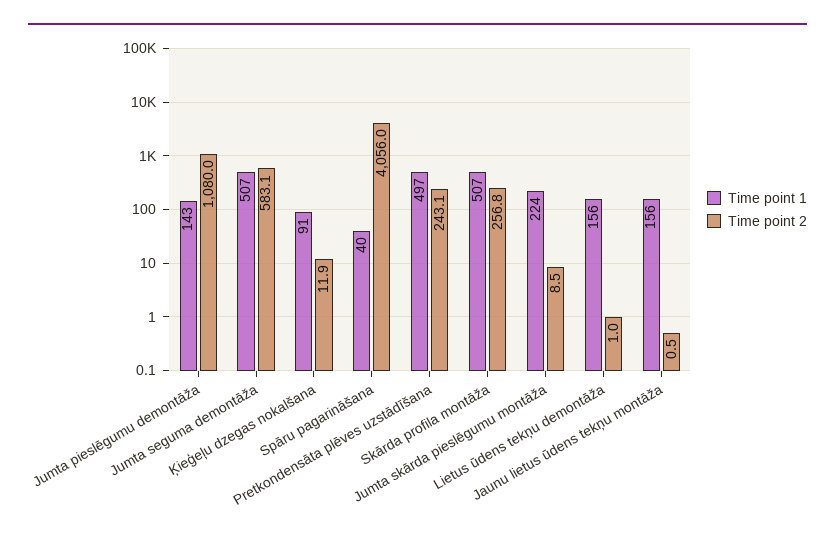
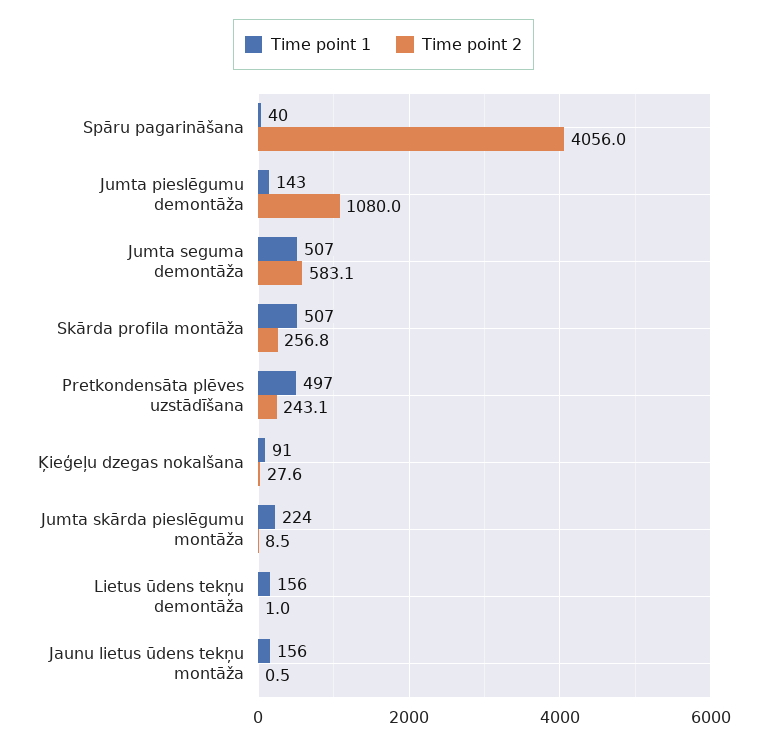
Time point 2, Ķieģeļu dzegas nokalšana: 11.9 -> 27.6

